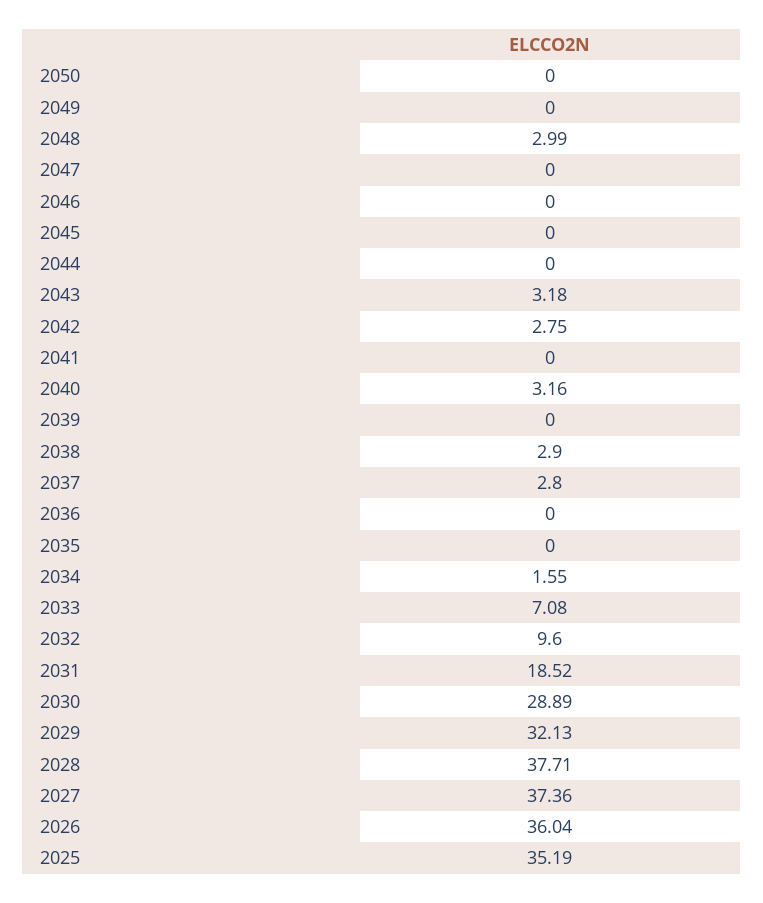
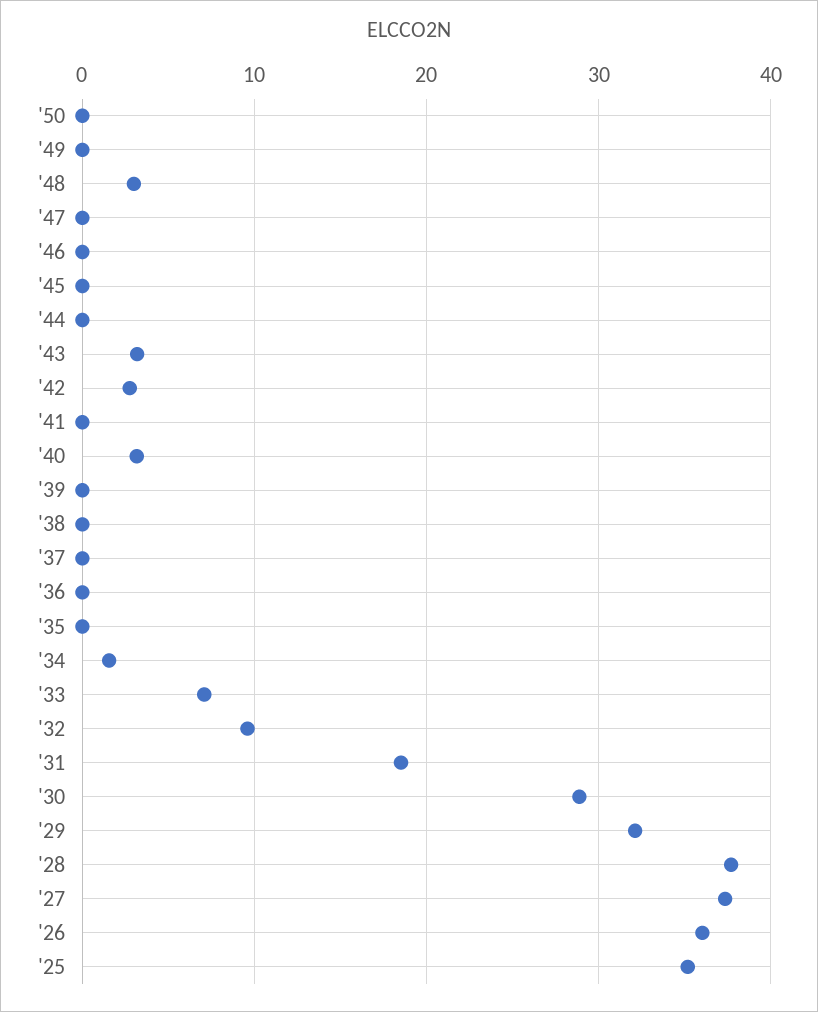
2038: 2.9 -> 0
2037: 2.8 -> 0

